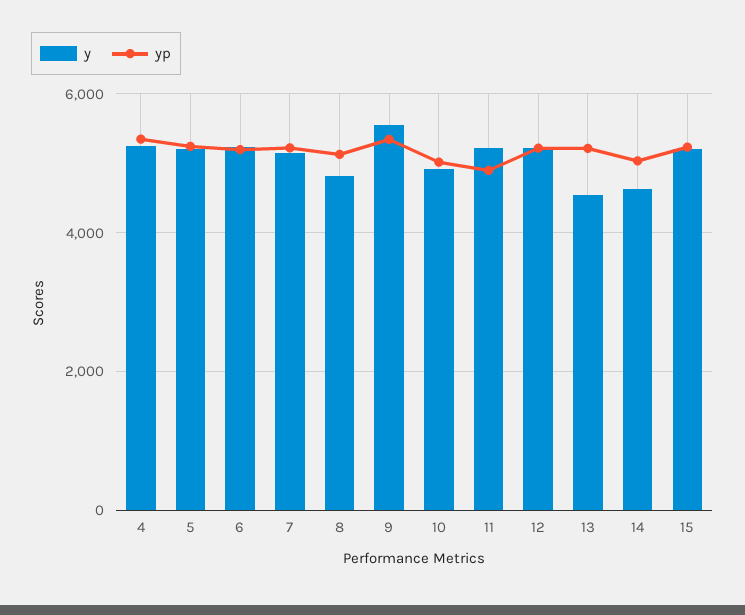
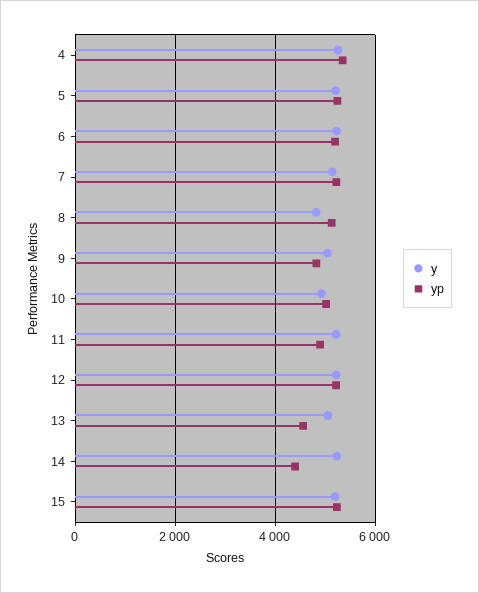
y, 9: 5600 -> 5000
yp, 9: 5400 -> 4800
y, 13: 4600 -> 5000
yp, 13: 5200 -> 4600
y, 14: 4600 -> 5200
yp, 14: 5000 -> 4400

